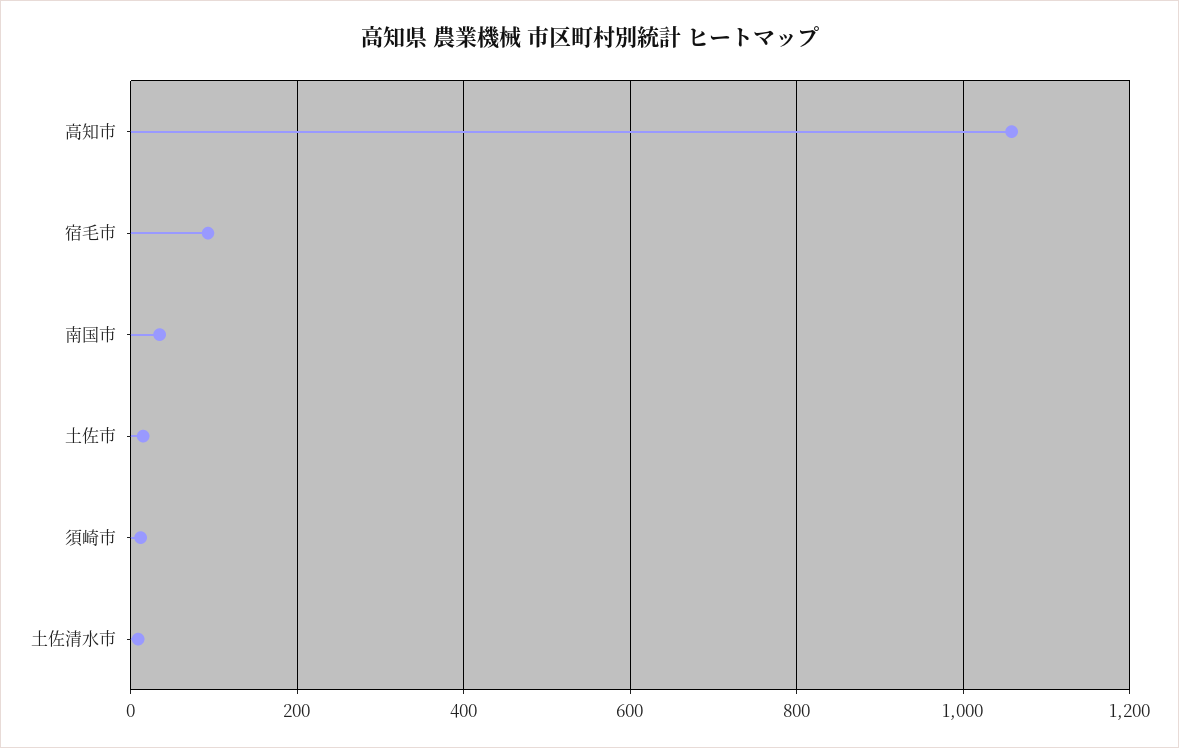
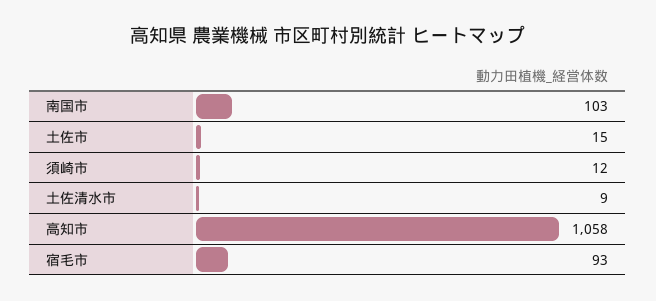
南国市: 40 -> 103

